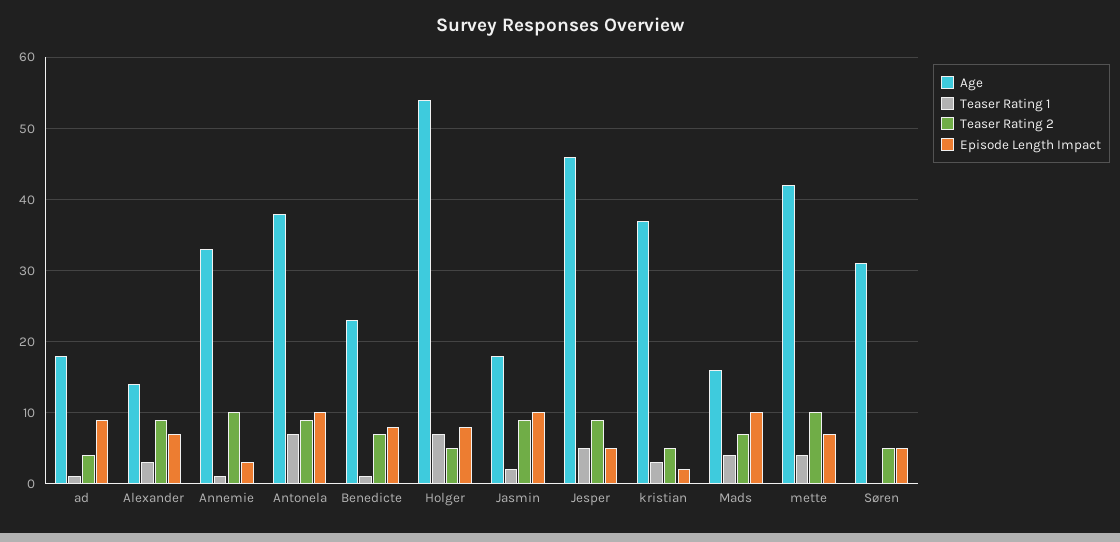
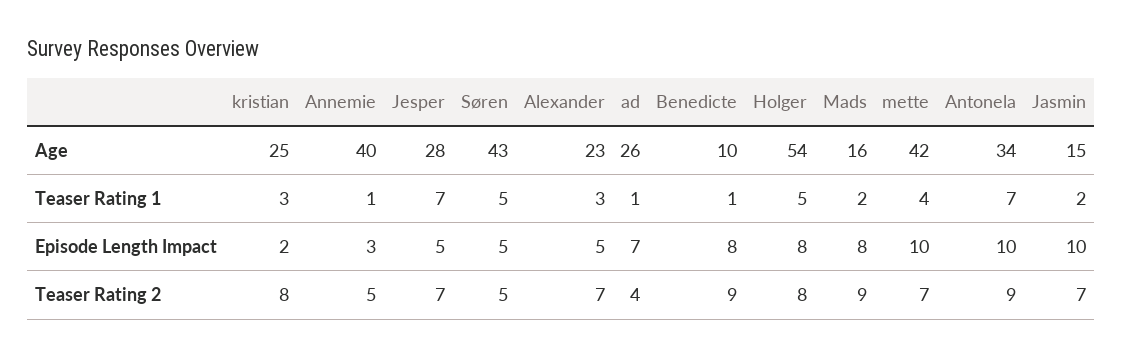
Age, ad: 18 -> 26
Episode Length Impact, ad: 9 -> 7
Age, Alexander: 14 -> 23
Teaser Rating 2, Alexander: 9 -> 7
Episode Length Impact, Alexander: 7 -> 5
Age, Annemie: 33 -> 40
Teaser Rating 2, Annemie: 10 -> 5
Age, Antonela: 38 -> 34
Age, Benedicte: 23 -> 10
Teaser Rating 2, Benedicte: 7 -> 9
Teaser Rating 1, Holger: 7 -> 5
Teaser Rating 2, Holger: 5 -> 8
Age, Jasmin: 18 -> 15
Teaser Rating 2, Jasmin: 9 -> 7
Age, Jesper: 46 -> 28
Teaser Rating 1, Jesper: 5 -> 7
Teaser Rating 2, Jesper: 9 -> 7
Age, kristian: 37 -> 25
Teaser Rating 2, kristian: 5 -> 8
Teaser Rating 1, Mads: 4 -> 2
Teaser Rating 2, Mads: 7 -> 9
Episode Length Impact, Mads: 10 -> 8
Teaser Rating 2, mette: 10 -> 7
Episode Length Impact, mette: 7 -> 10
Age, Søren: 31 -> 43
Teaser Rating 1, Søren: 0 -> 5

